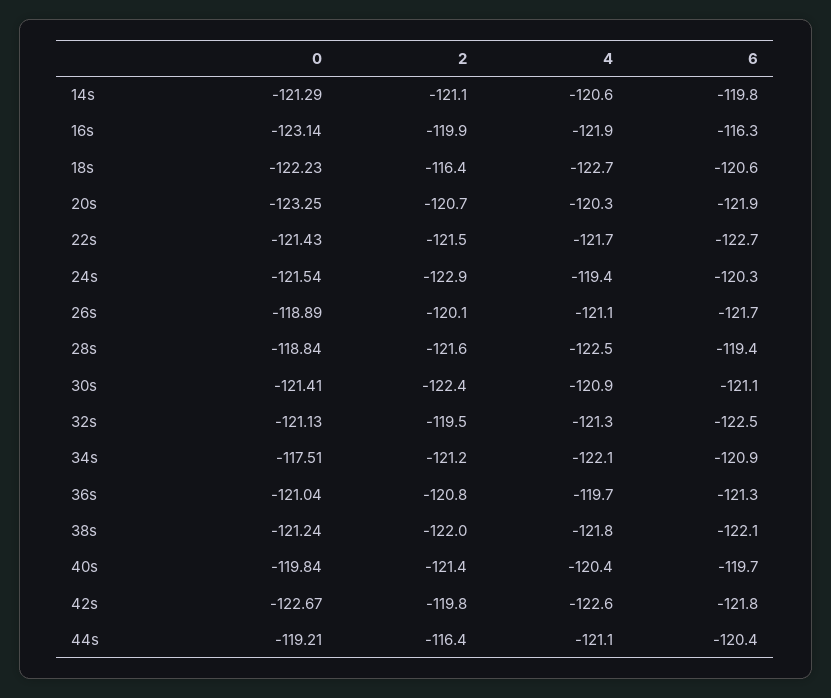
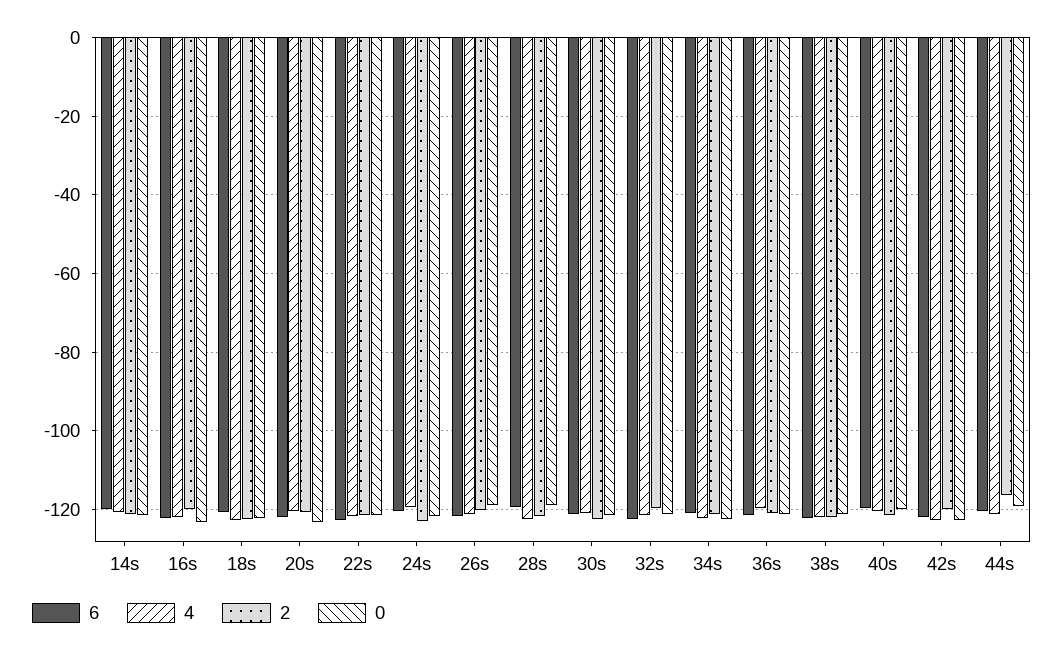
6, 16s: -116.3 -> -122
2, 18s: -116.4 -> -122
0, 34s: -117.51 -> -122

